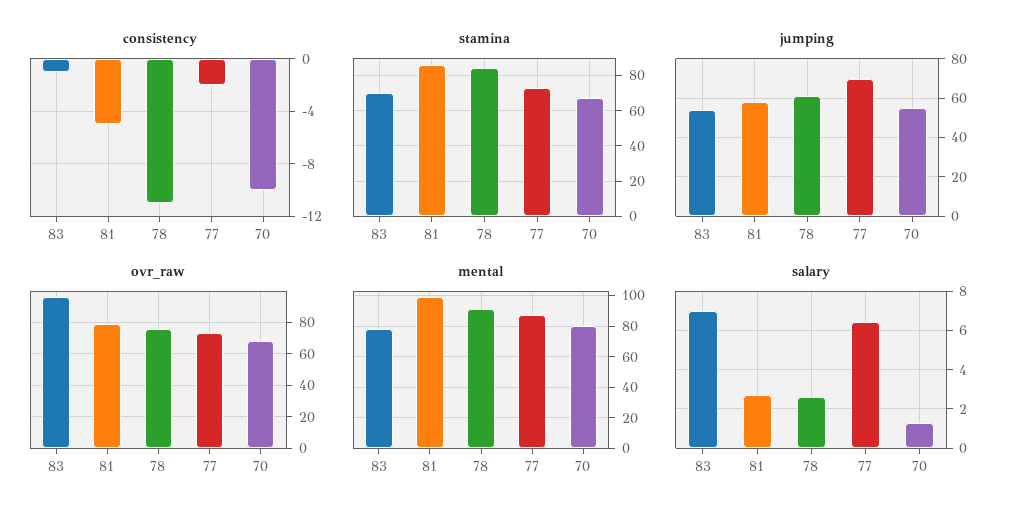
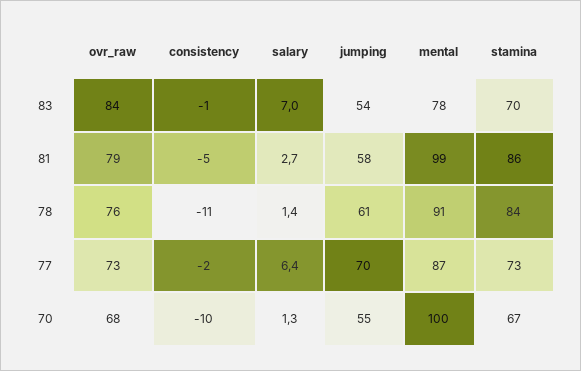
ovr_raw, 83: 95 -> 84
mental, 70: 80 -> 100
salary, 78: 2.5 -> 1.4

